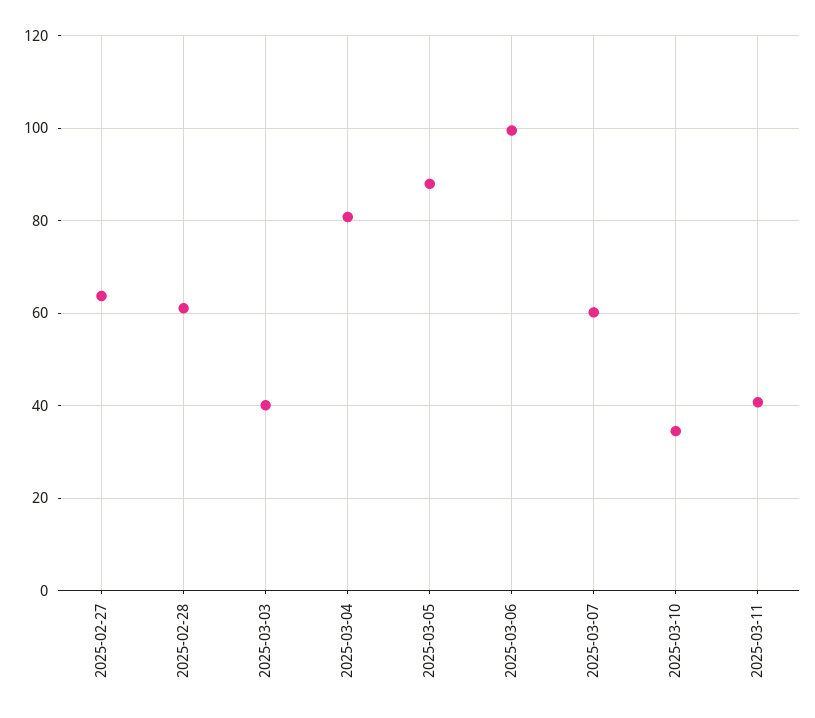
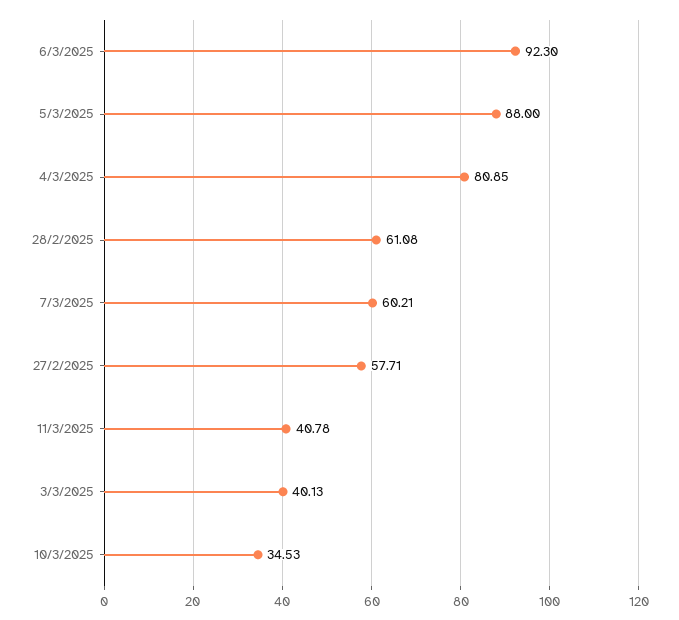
2025-02-27: 64 -> 57.71
2025-03-06: 100 -> 92.3

